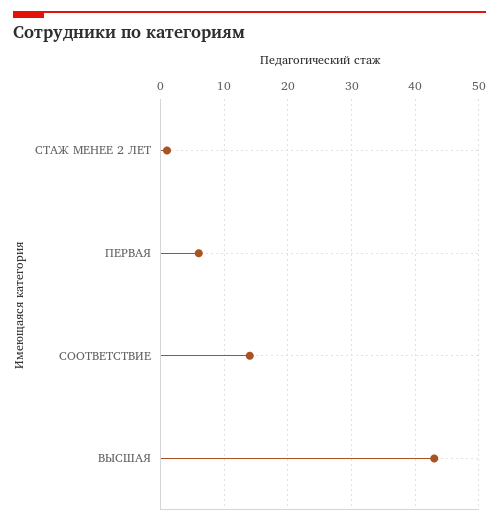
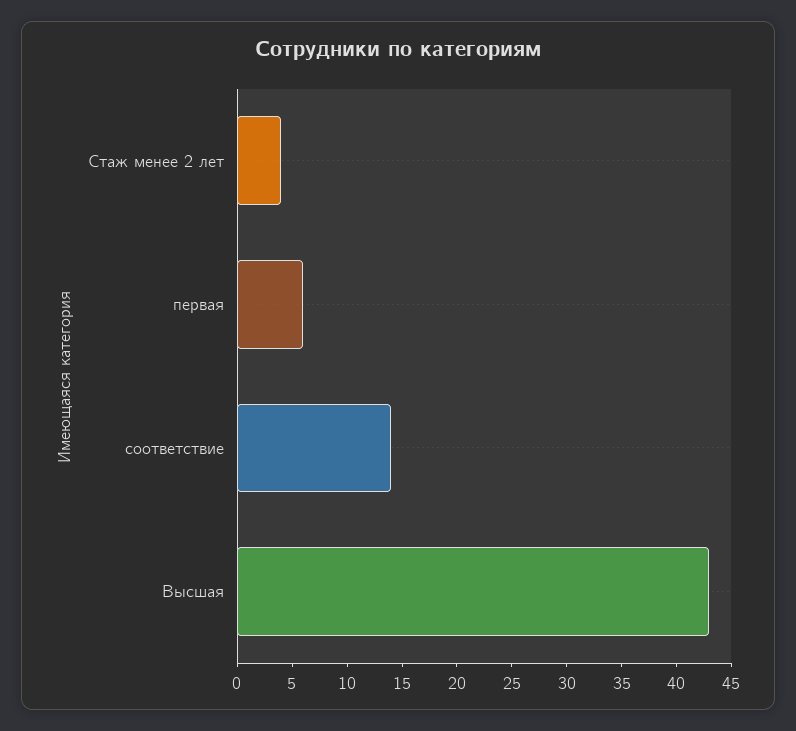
СТАЖ МЕНЕЕ 2 ЛЕТ: 1 -> 4

